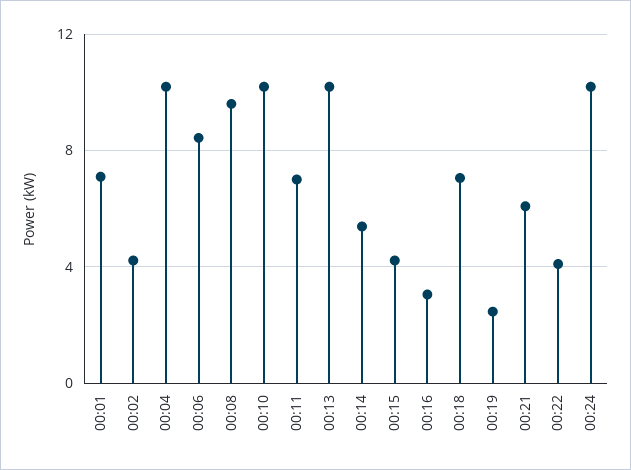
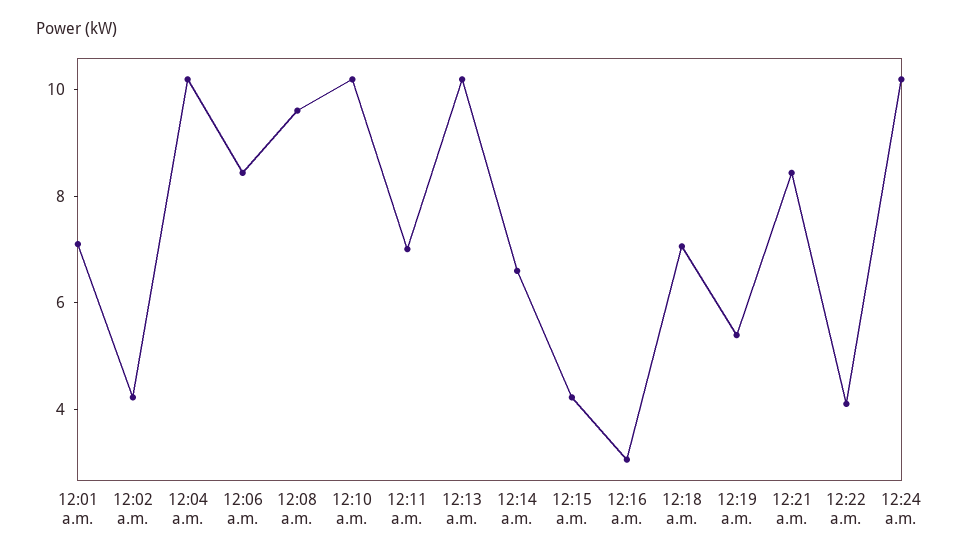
00:14: 5.5 -> 6.5
00:19: 2.5 -> 5.5
00:21: 6 -> 8.5

